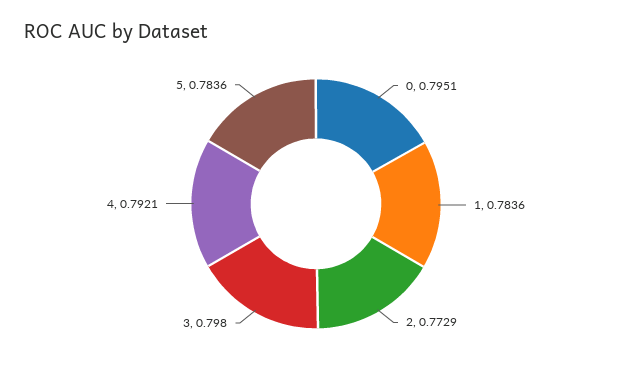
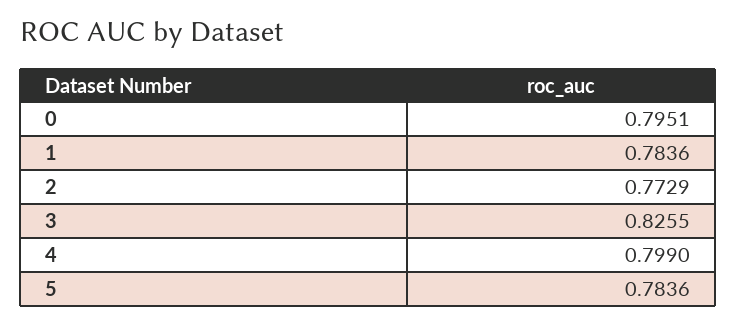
3: 0.798 -> 0.8255
4: 0.7921 -> 0.799

